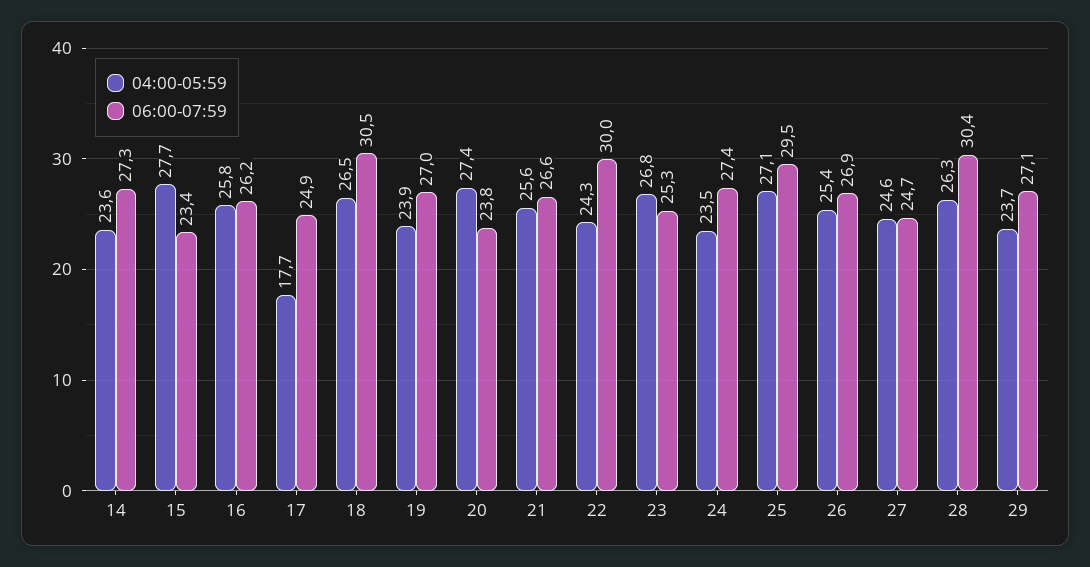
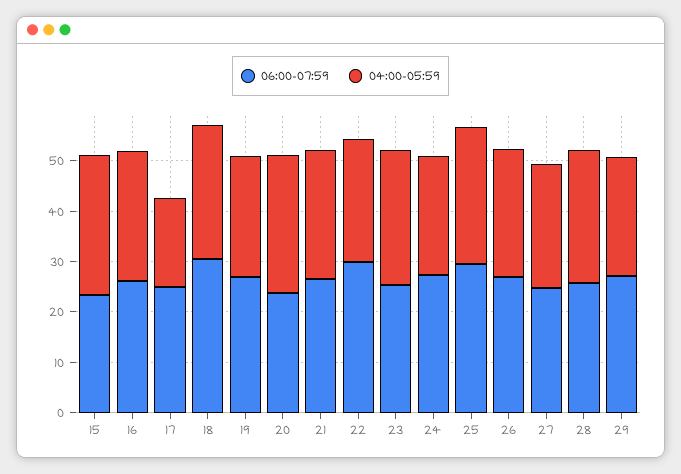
04:00-05:59, 14: 23.6 -> none
06:00-07:59, 14: 27.3 -> none
06:00-07:59, 28: 30.4 -> 26

